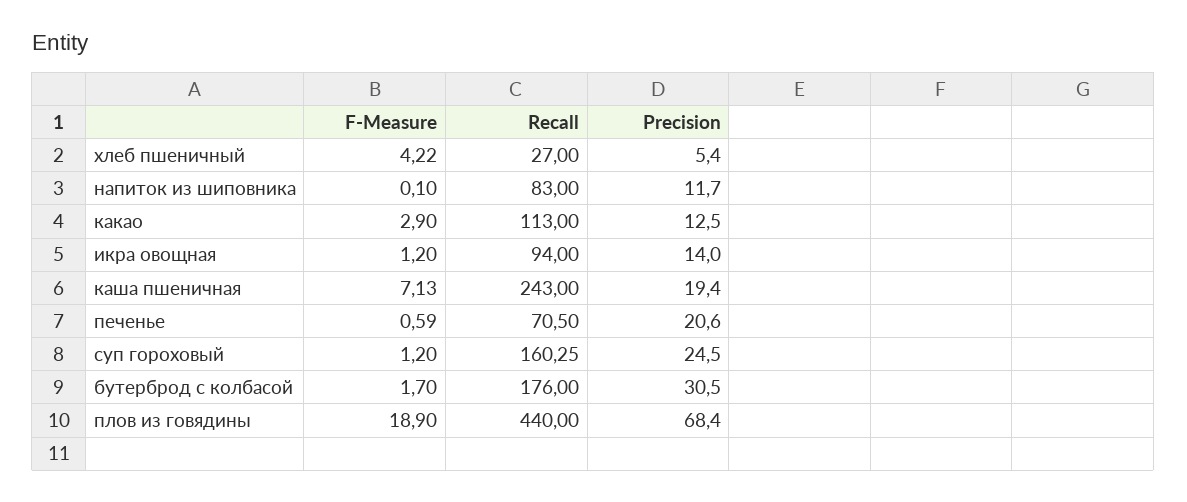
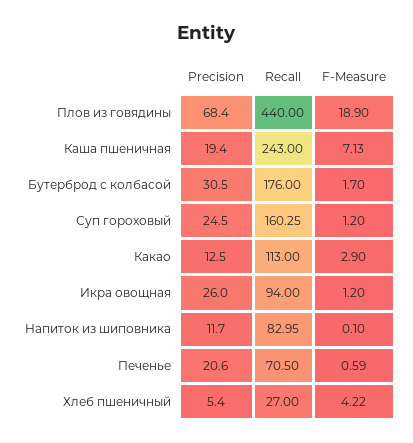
Recall, напиток из шиповника: 83 -> 82.95
Precision, икра овощная: 14 -> 26

